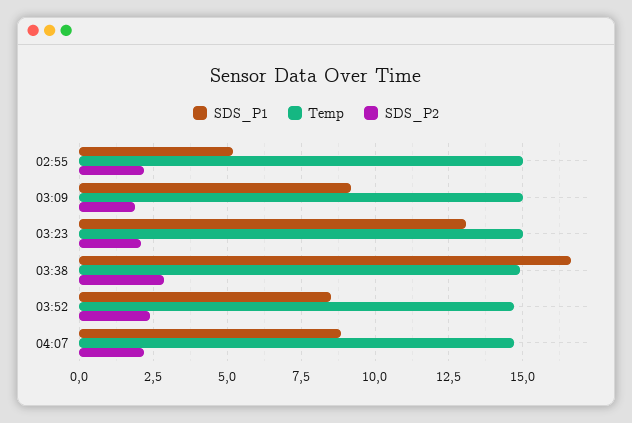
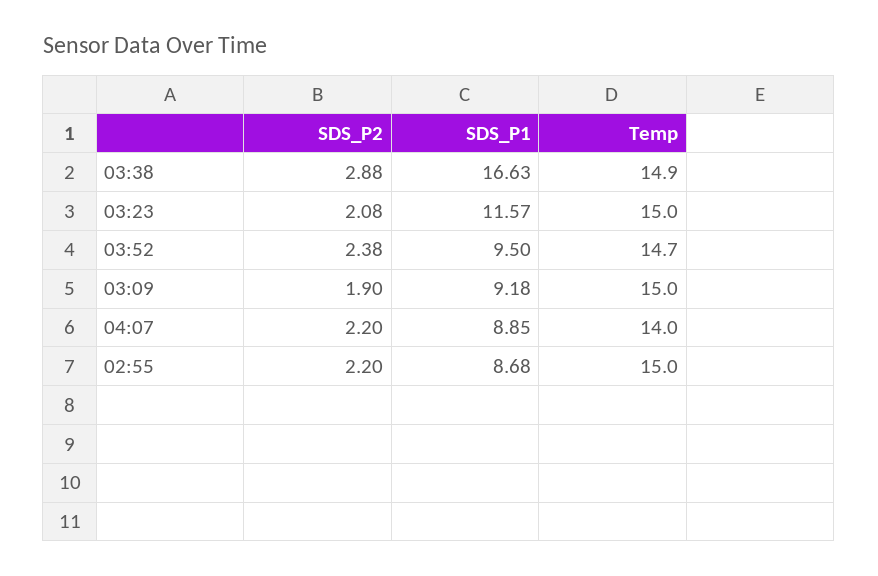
SDS_P1, 02:55: 5.25 -> 8.68
SDS_P1, 03:23: 13 -> 11.57
SDS_P1, 03:52: 8.5 -> 9.5
Temp, 04:07: 14.75 -> 14

